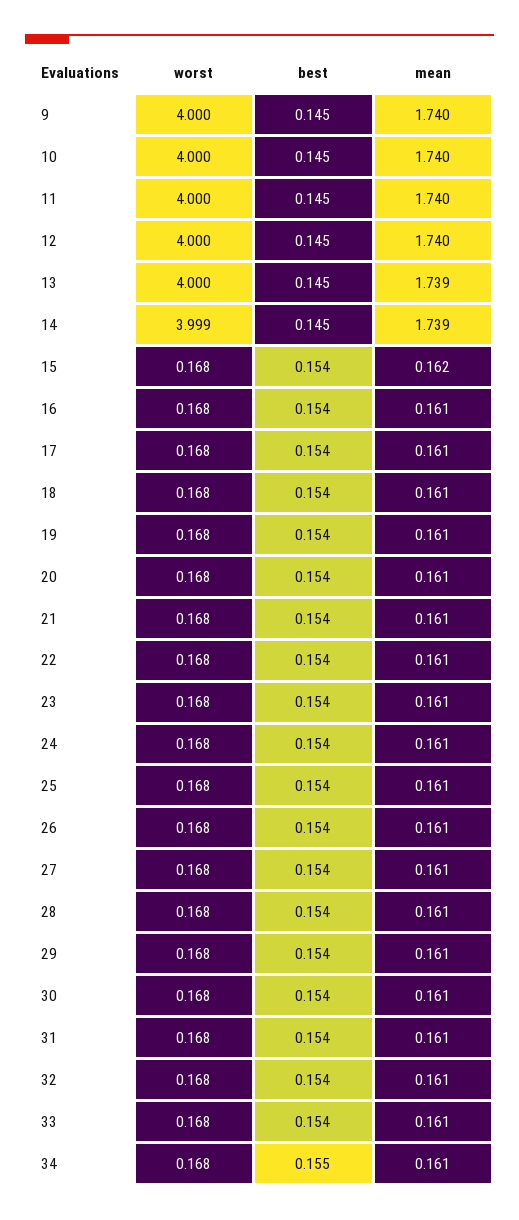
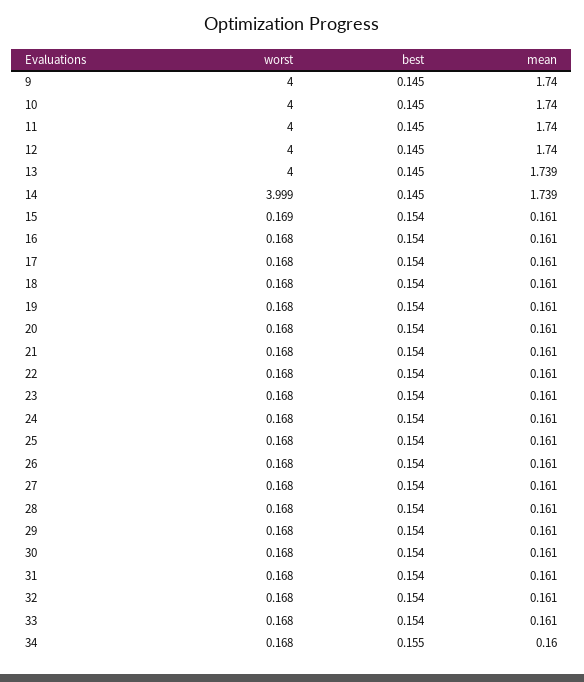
worst, 15: 0.168 -> 0.169
mean, 15: 0.162 -> 0.161
mean, 34: 0.161 -> 0.16

